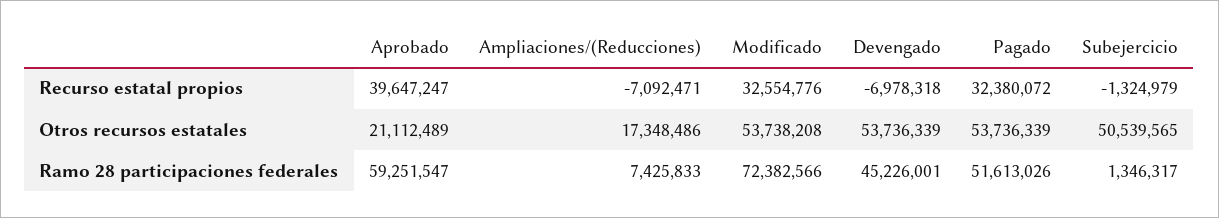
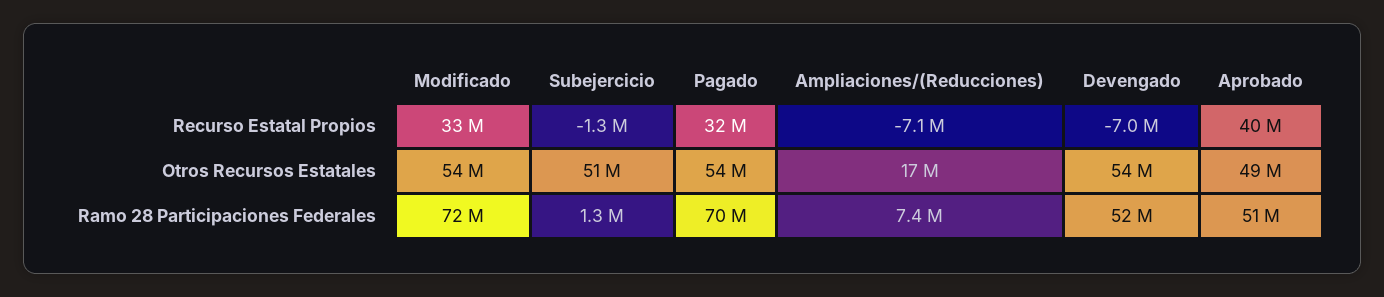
Aprobado, Otros recursos estatales: 21112489 -> 49000000
Aprobado, Ramo 28 participaciones federales: 59251547 -> 51000000
Devengado, Ramo 28 participaciones federales: 45226001 -> 52000000
Pagado, Ramo 28 participaciones federales: 51613026 -> 70000000

